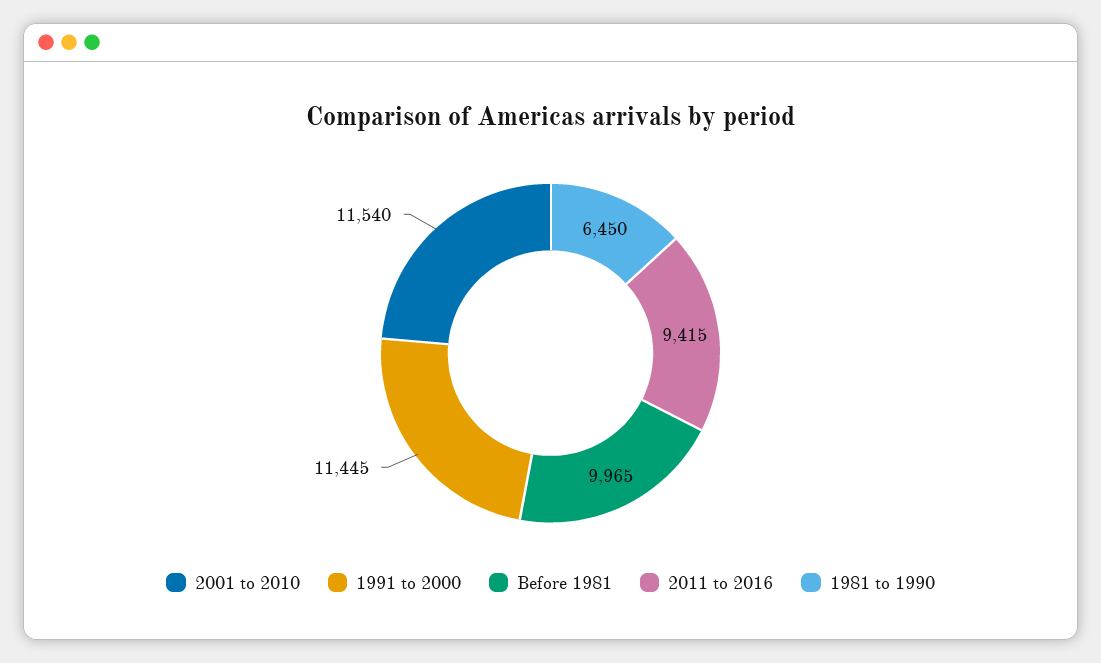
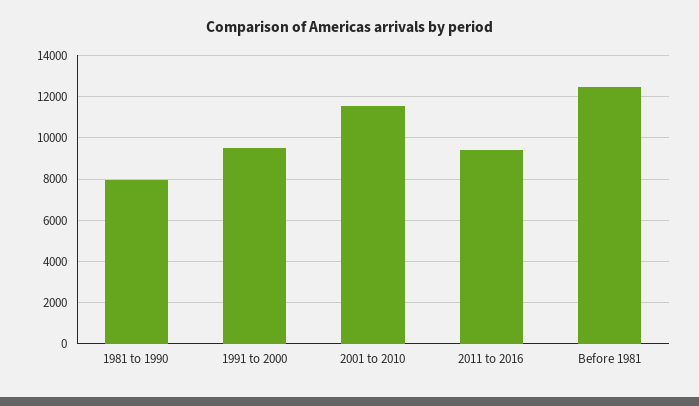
1991 to 2000: 11445 -> 9500
Before 1981: 9965 -> 12500
1981 to 1990: 6450 -> 8000

